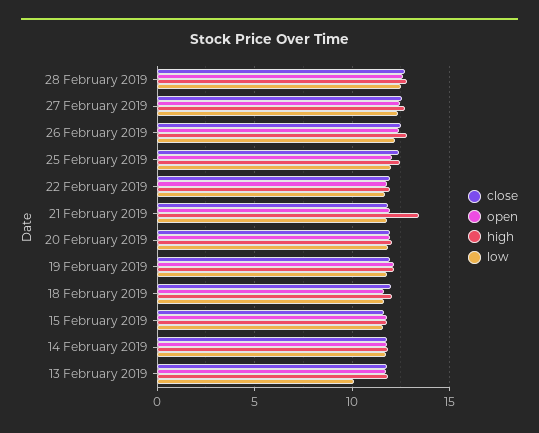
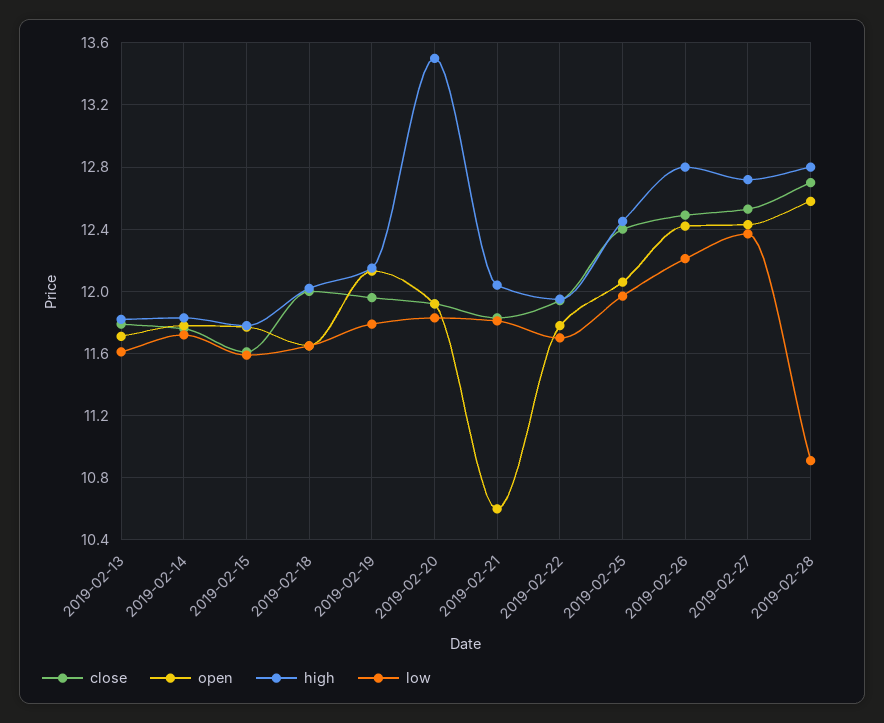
low, 28 February 2019: 12.5 -> 10.9
open, 21 February 2019: 12 -> 10.6
high, 21 February 2019: 13.5 -> 12.05
high, 20 February 2019: 12 -> 13.5
low, 13 February 2019: 10 -> 11.6

